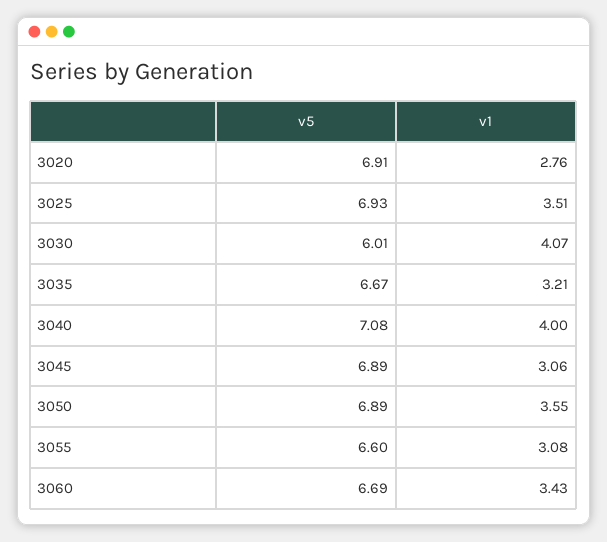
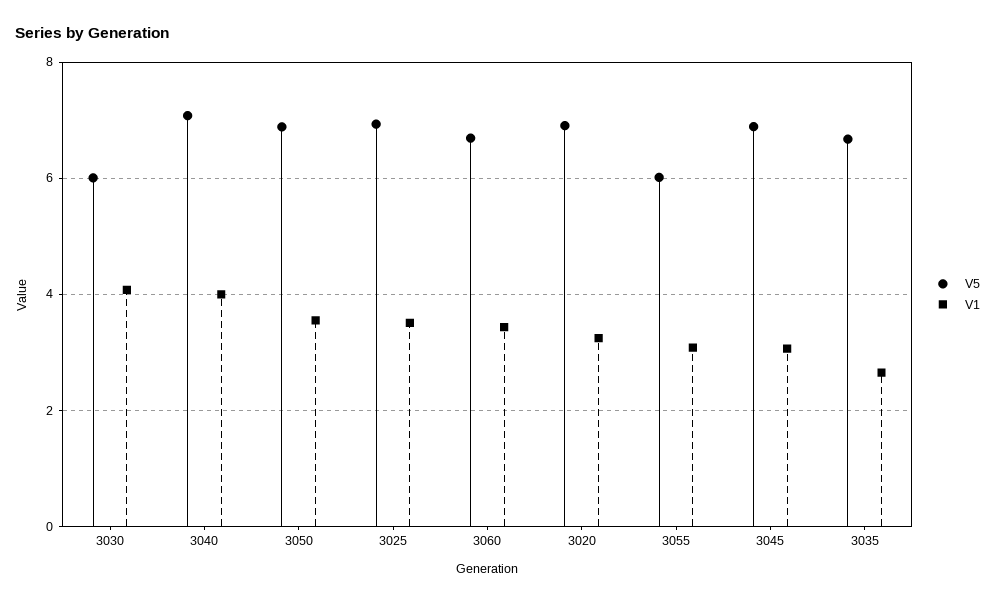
v1, 3020: 2.76 -> 3.2
v1, 3035: 3.21 -> 2.6
v5, 3055: 6.6 -> 6

